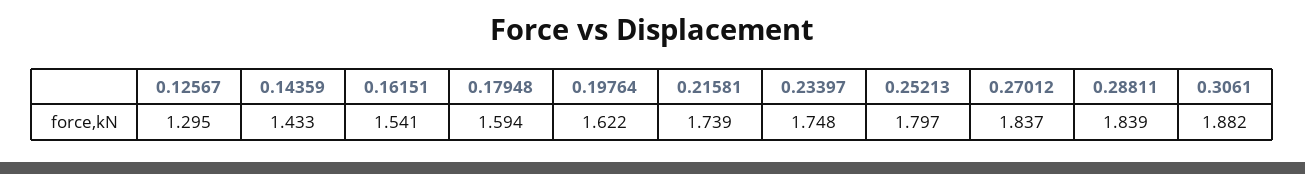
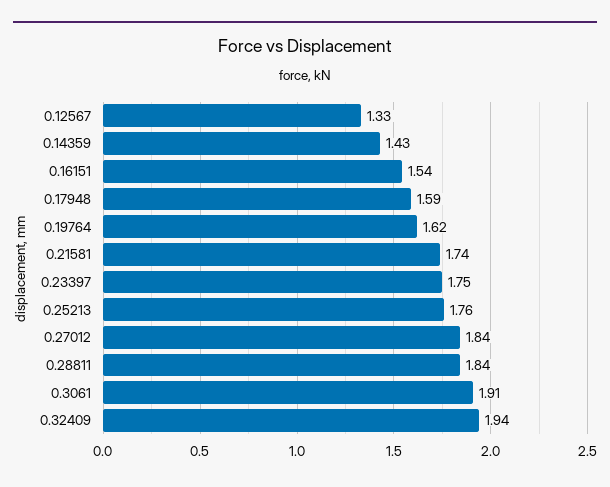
0.12567: 1.295 -> 1.33
0.25213: 1.797 -> 1.76
0.3061: 1.882 -> 1.91
0.32409: none -> 1.94

